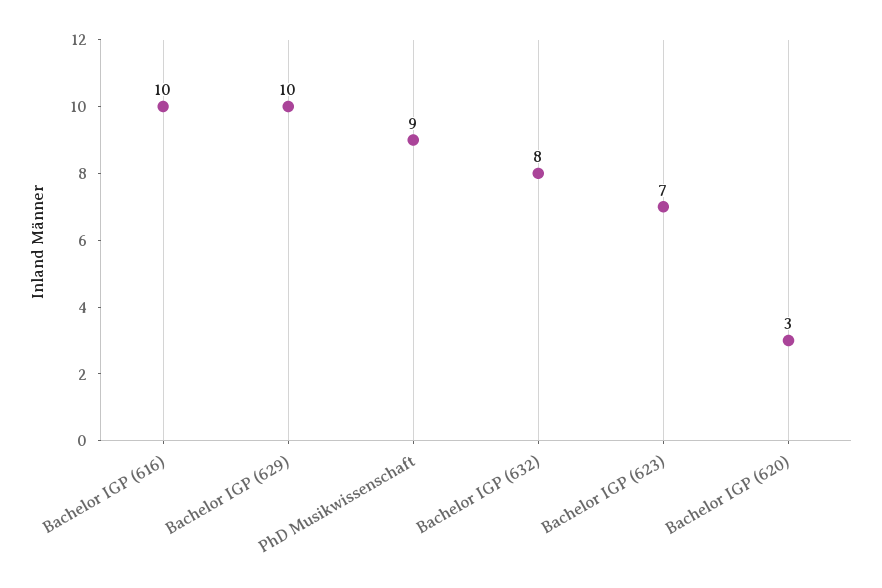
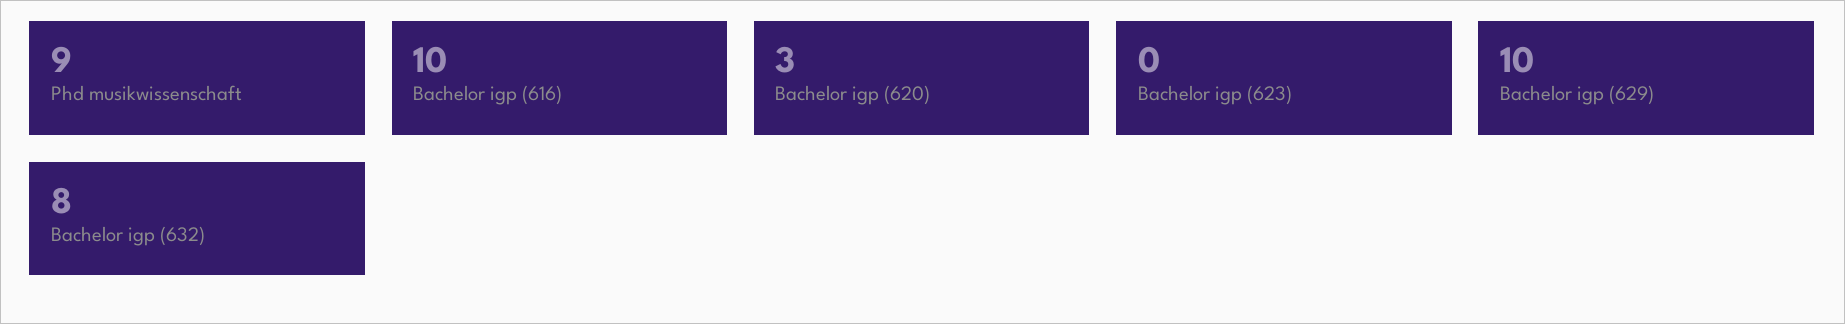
Bachelor IGP (623): 7 -> 0

